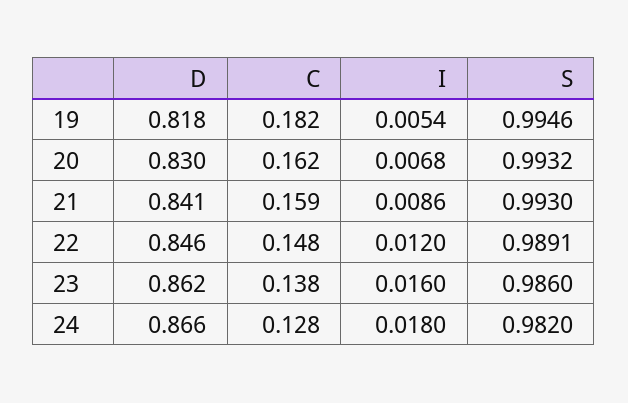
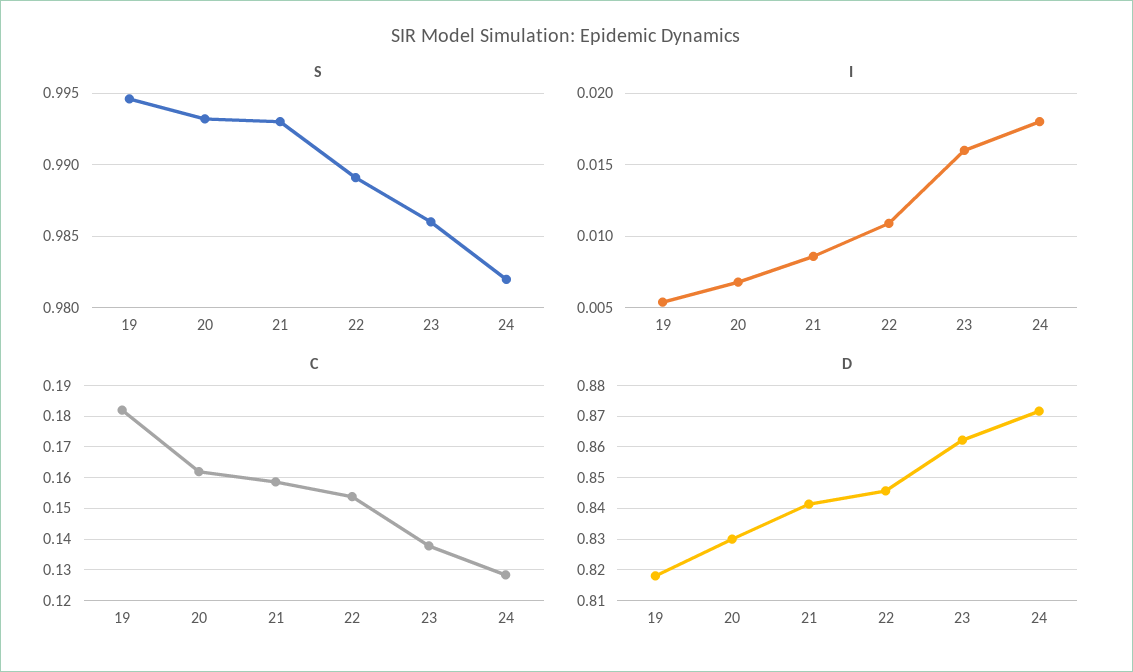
C, 22: 0.148 -> 0.154
I, 22: 0.012 -> 0.011
D, 24: 0.866 -> 0.872

